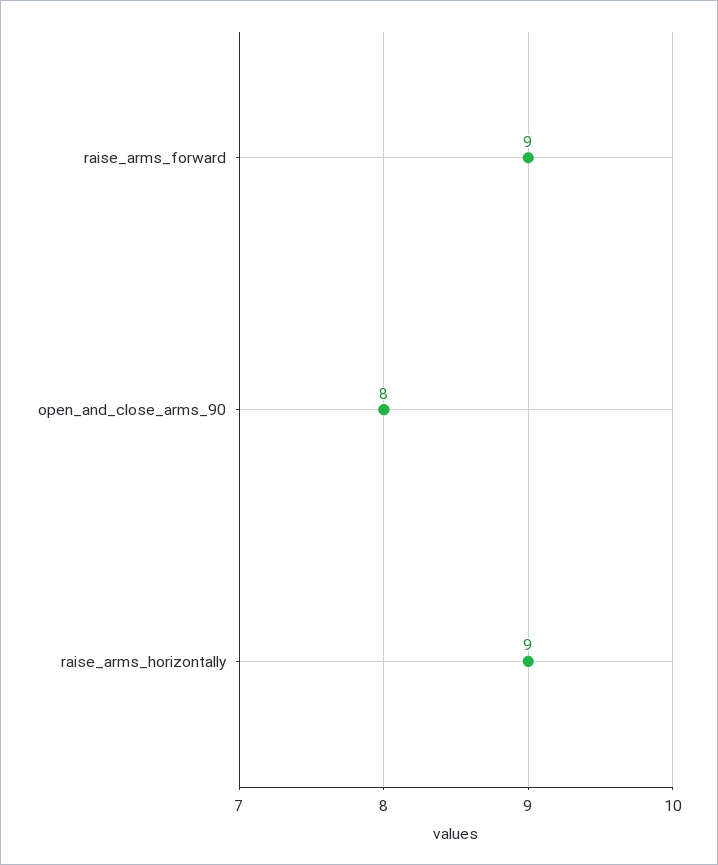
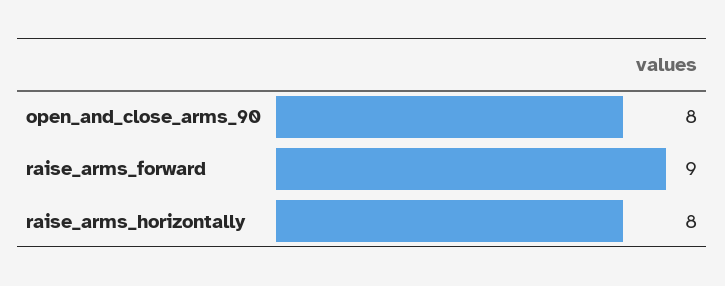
raise_arms_horizontally: 9 -> 8

